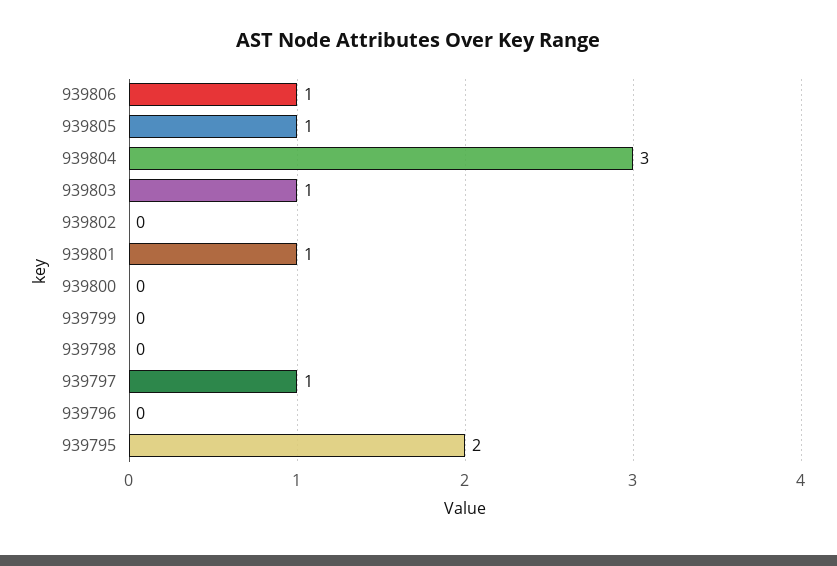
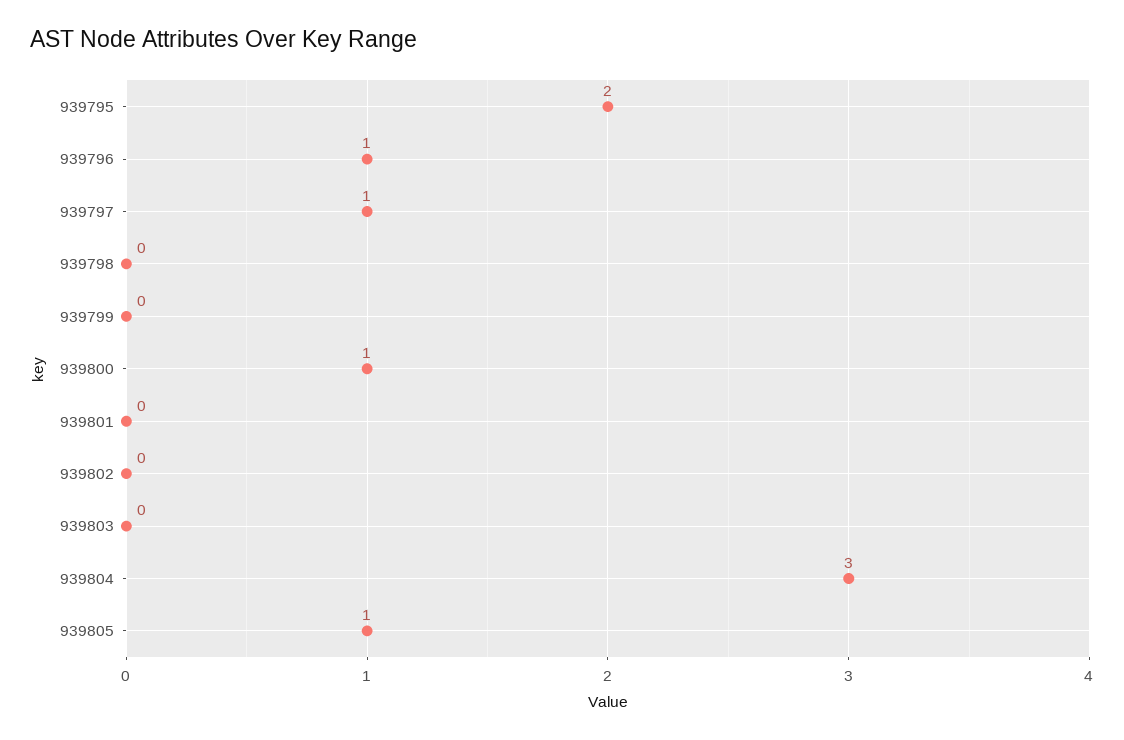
939806: 1 -> none
939803: 1 -> 0
939801: 1 -> 0
939800: 0 -> 1
939796: 0 -> 1

